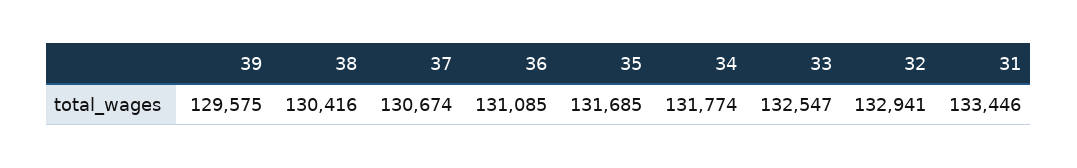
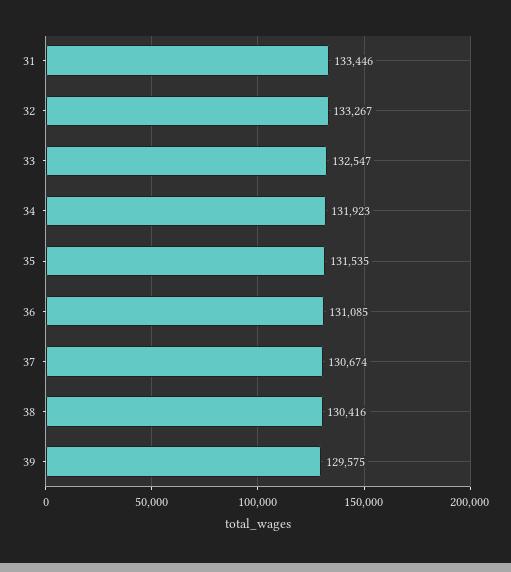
35: 131685 -> 131535
34: 131774 -> 131923
32: 132941 -> 133267

